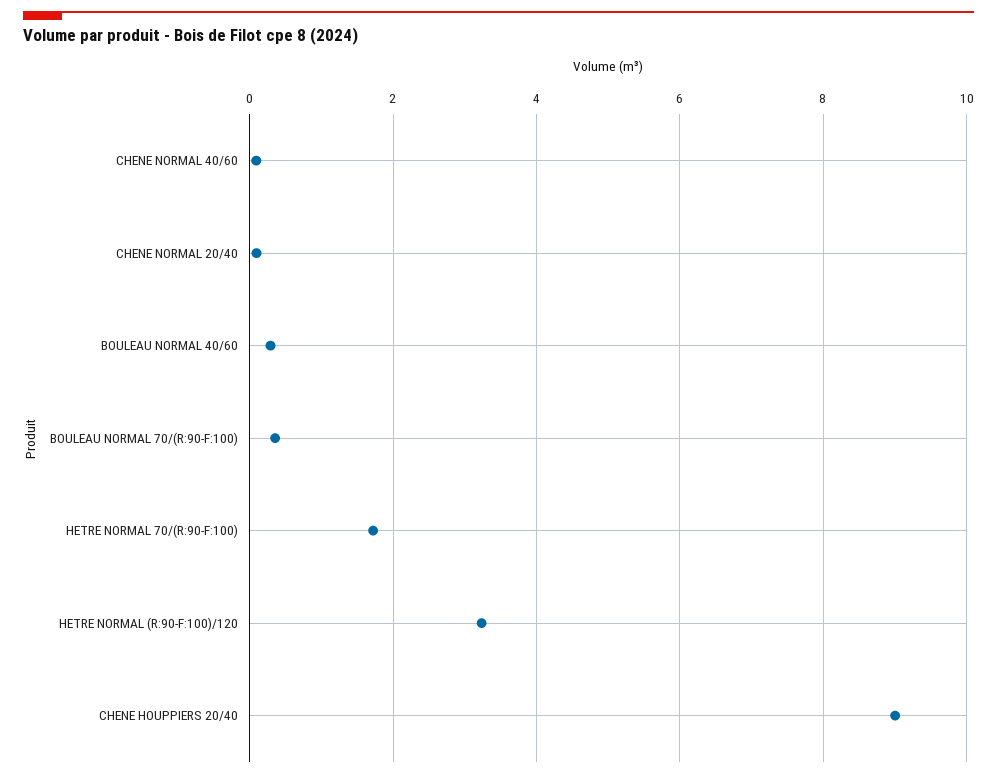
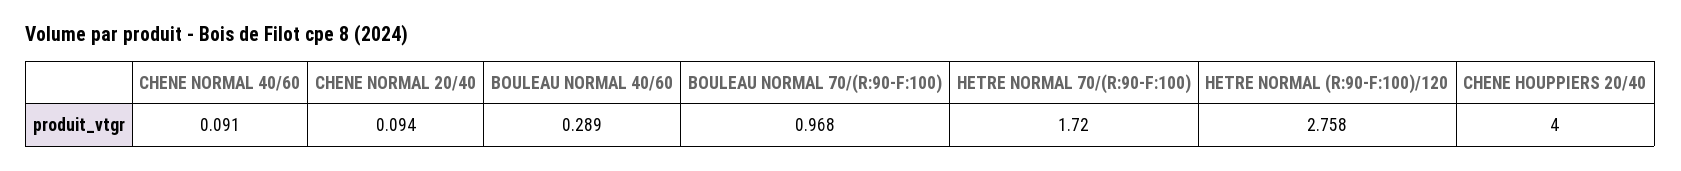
BOULEAU NORMAL 70/(R:90-F:100): 0.4 -> 0.968
HETRE NORMAL (R:90-F:100)/120: 3.2 -> 2.758
CHENE HOUPPIERS 20/40: 9 -> 4

